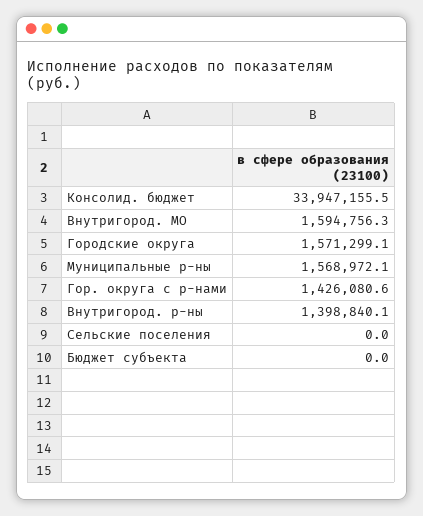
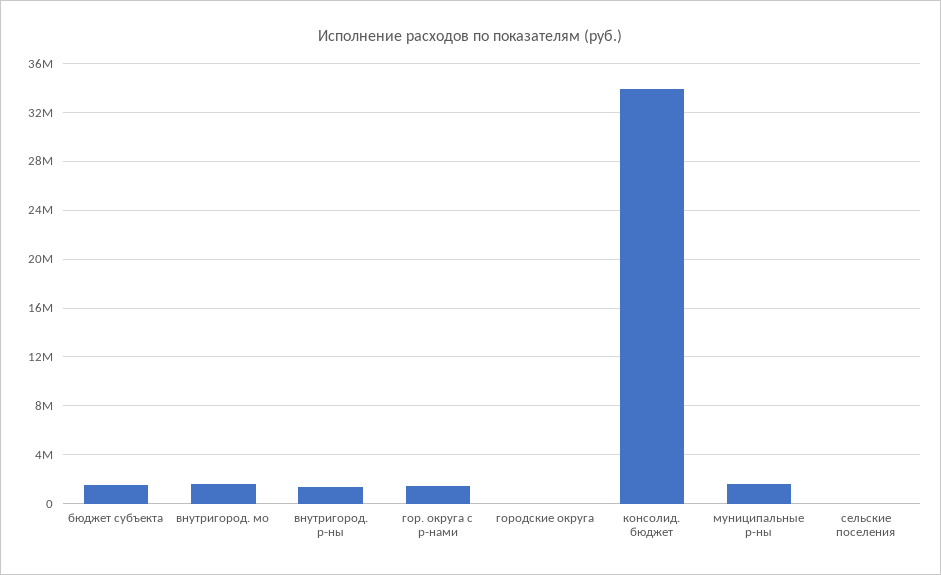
Городские округа: 1571299.1 -> 0
Бюджет субъекта: 0 -> 1500000

